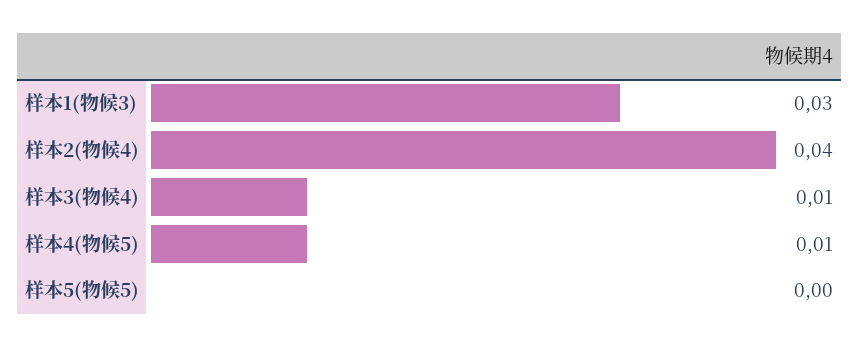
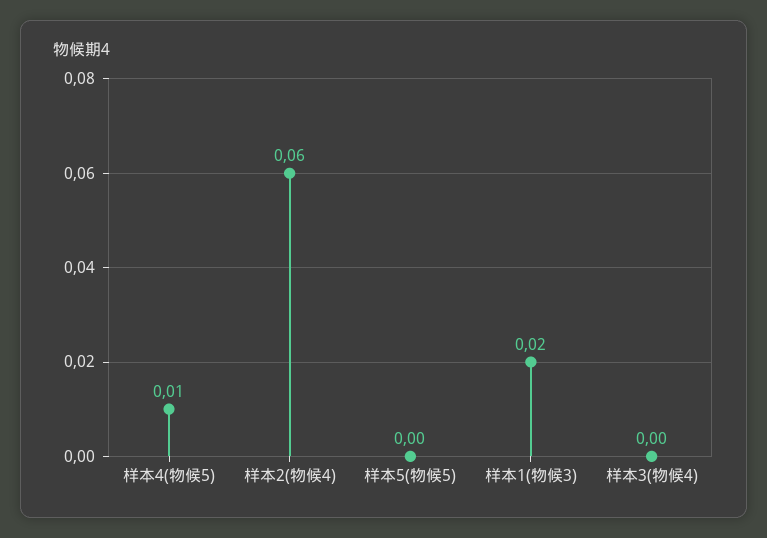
样本1(物候3): 0.03 -> 0.02
样本2(物候4): 0.04 -> 0.06
样本3(物候4): 0.01 -> 0

